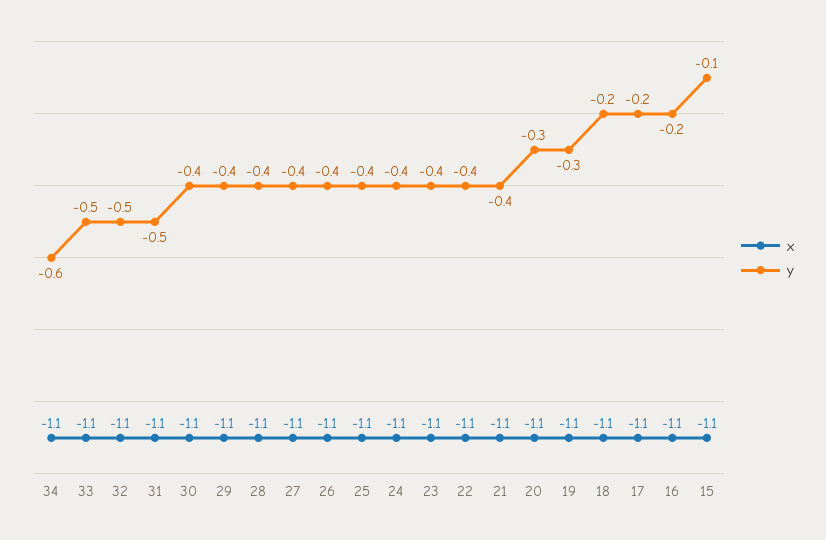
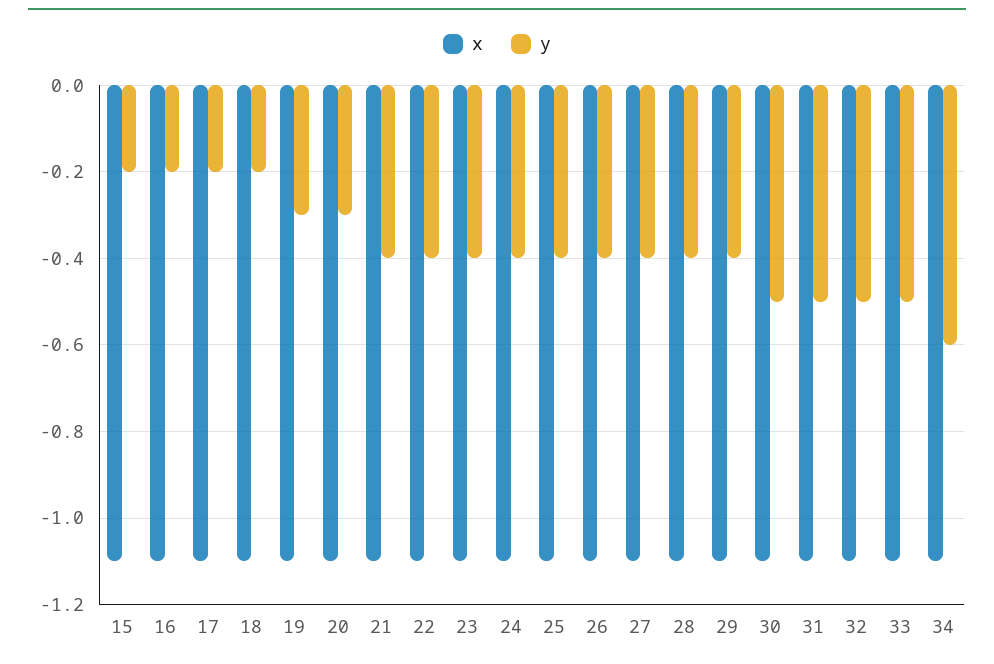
y, 30: -0.4 -> -0.5
y, 15: -0.1 -> -0.2

